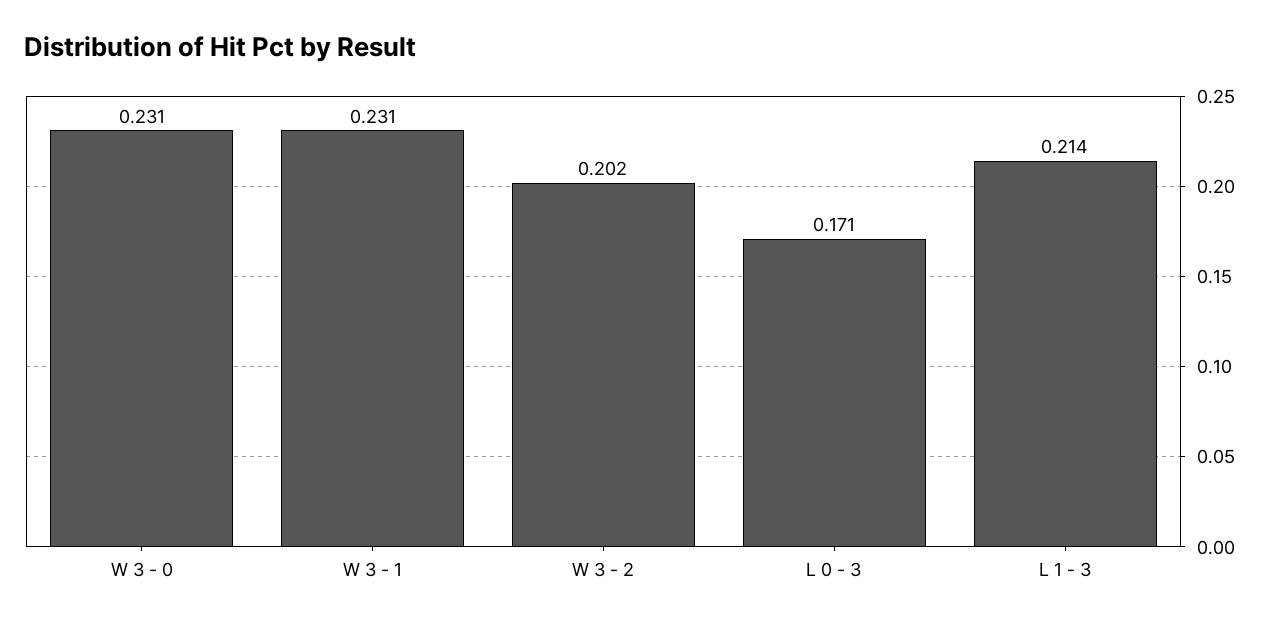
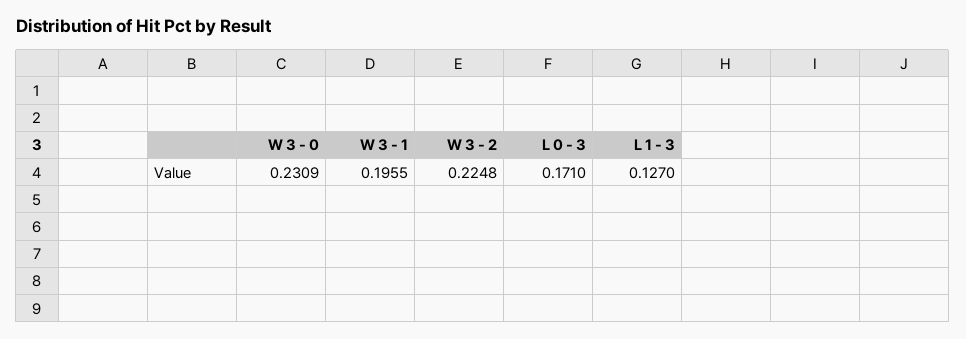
W 3 - 1: 0.231 -> 0.1955
W 3 - 2: 0.202 -> 0.2248
L 1 - 3: 0.214 -> 0.127

